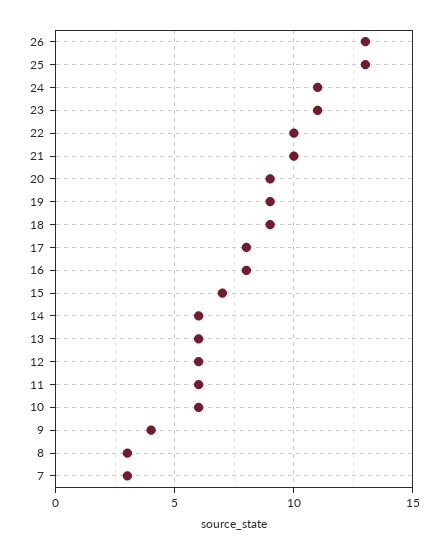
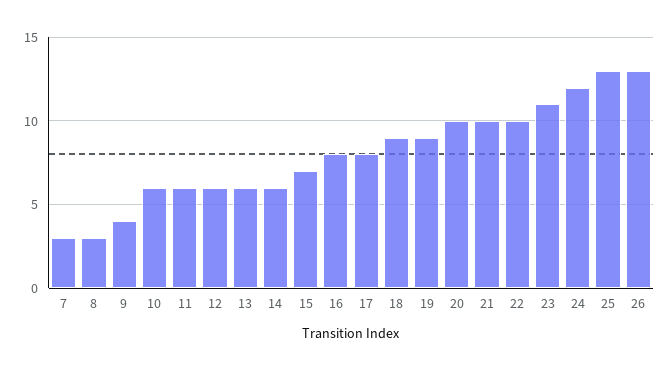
24: 11 -> 12
20: 9 -> 10

